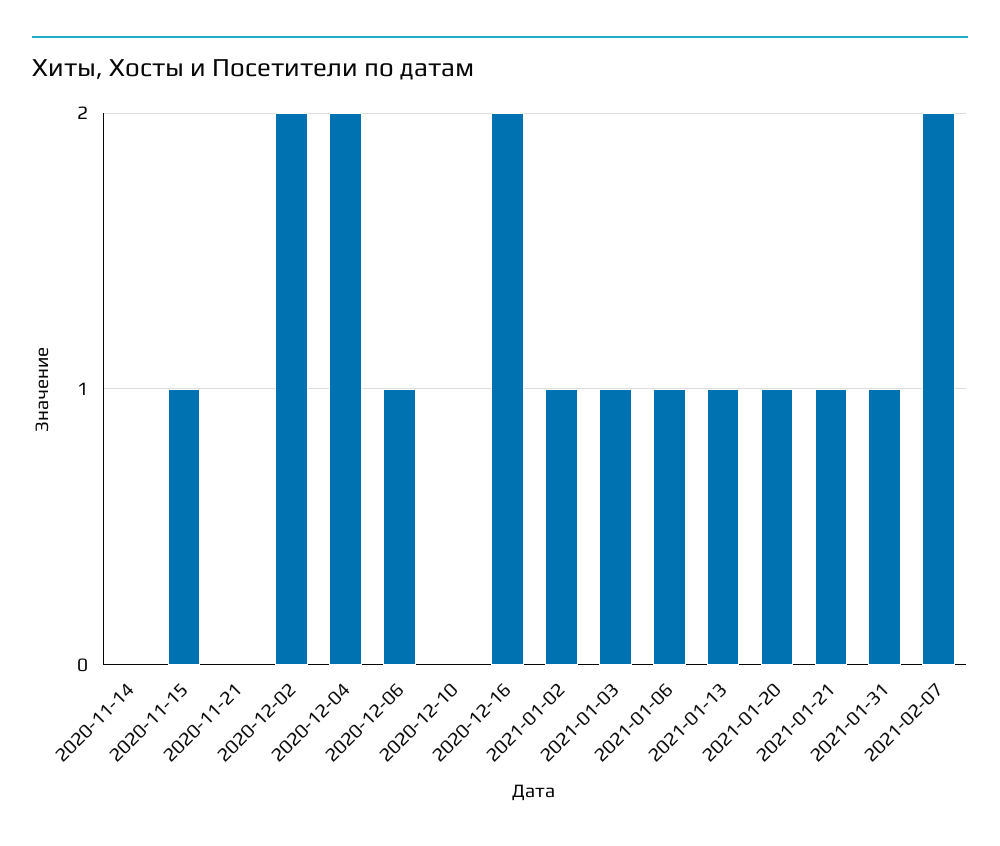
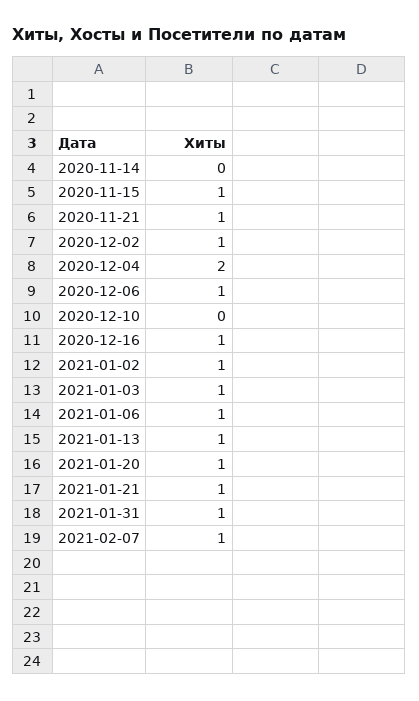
2020-11-21: 0 -> 1
2020-12-02: 2 -> 1
2020-12-16: 2 -> 1
2021-02-07: 2 -> 1

